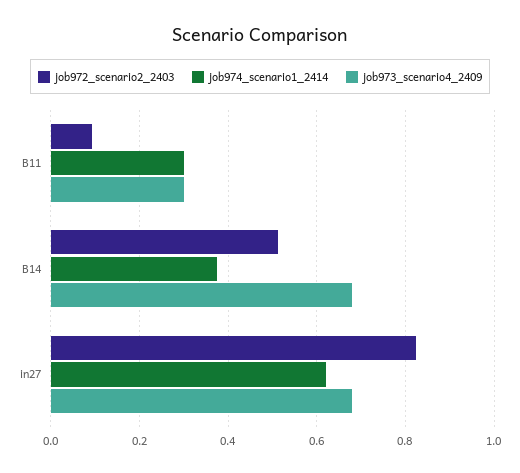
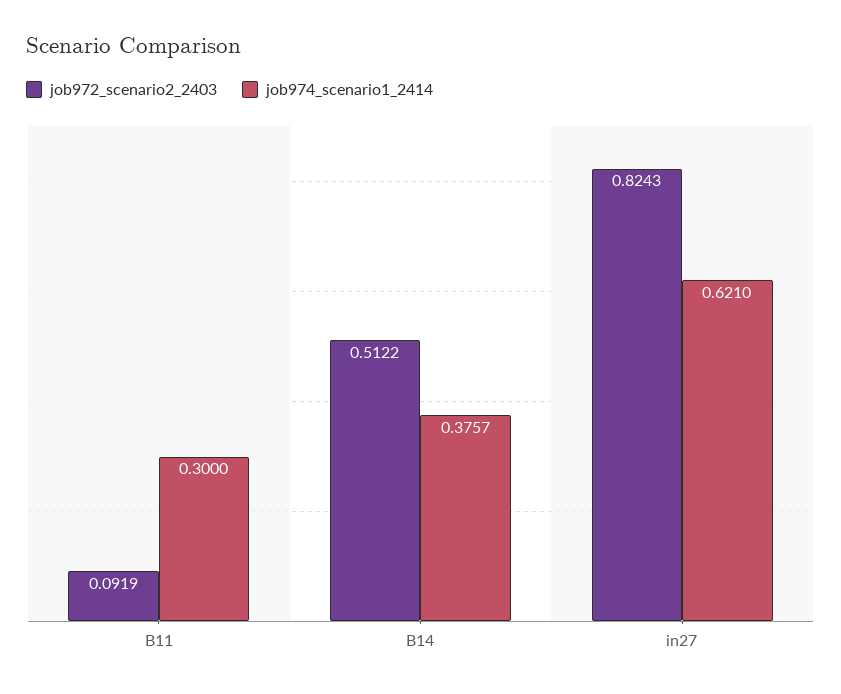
job973_scenario4_2409, B11: 0.3 -> none
job973_scenario4_2409, B14: 0.68 -> none
job973_scenario4_2409, in27: 0.68 -> none

